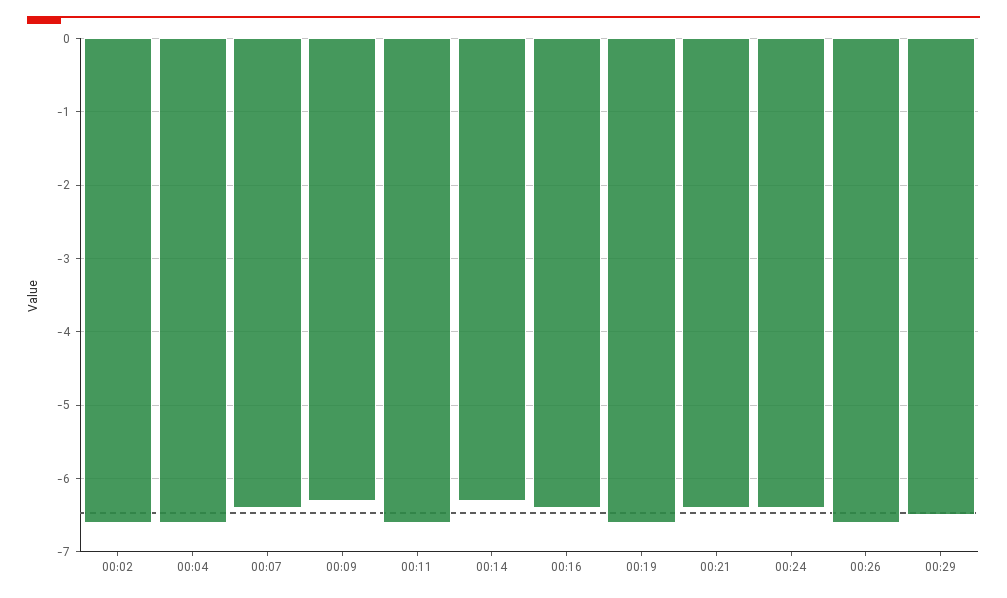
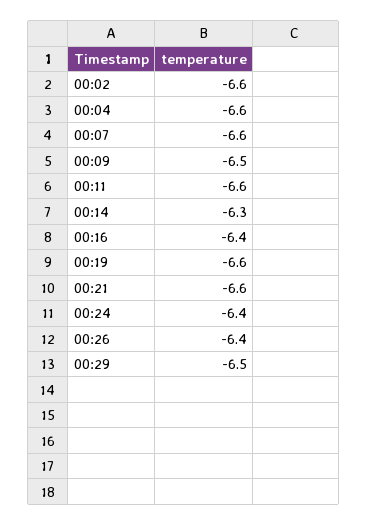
00:07: -6.4 -> -6.6
00:09: -6.3 -> -6.5
00:21: -6.4 -> -6.6
00:26: -6.6 -> -6.4

